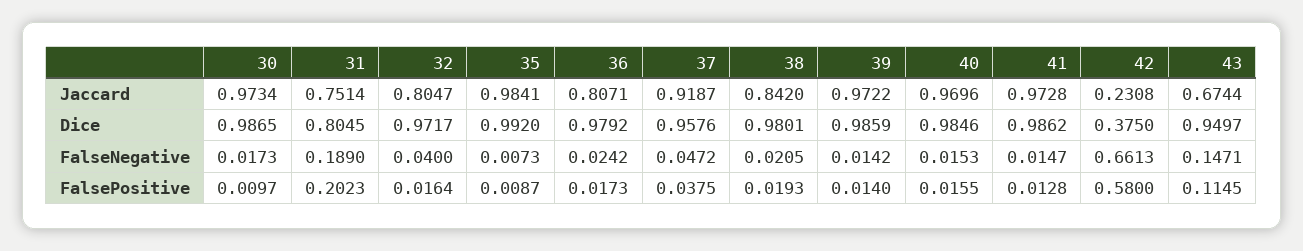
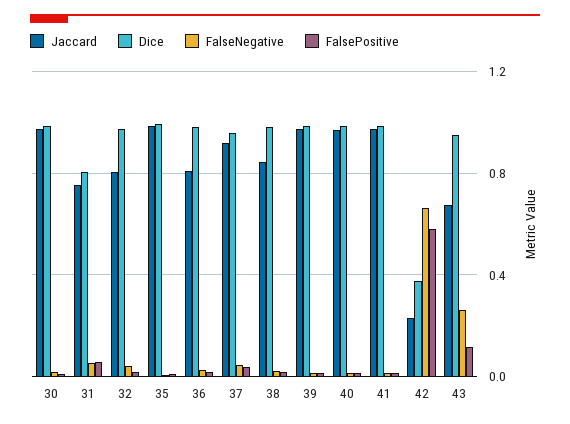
FalseNegative, 31: 0.189 -> 0.05
FalseNegative, 43: 0.1471 -> 0.25
FalsePositive, 31: 0.2023 -> 0.05

